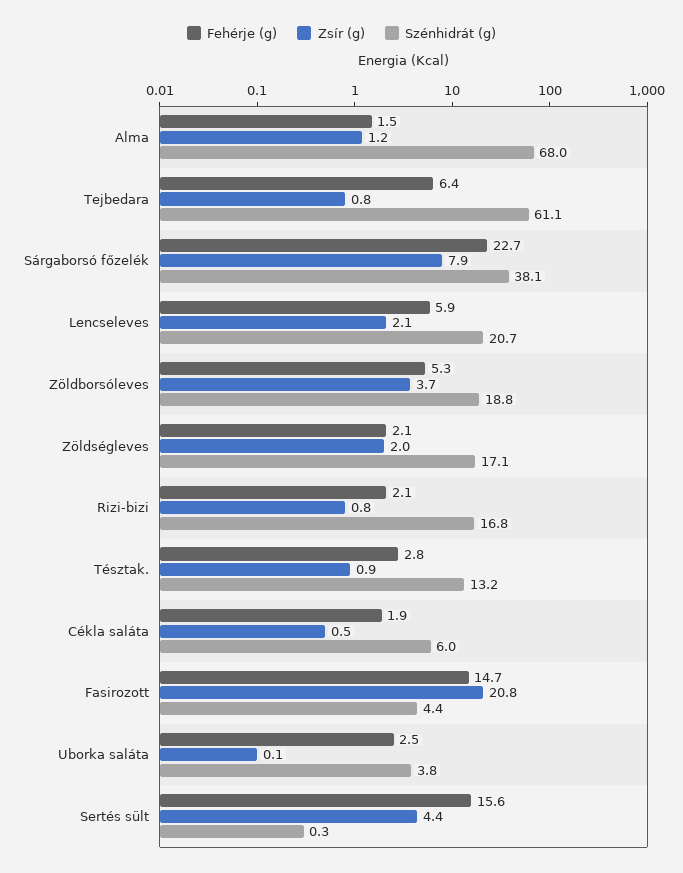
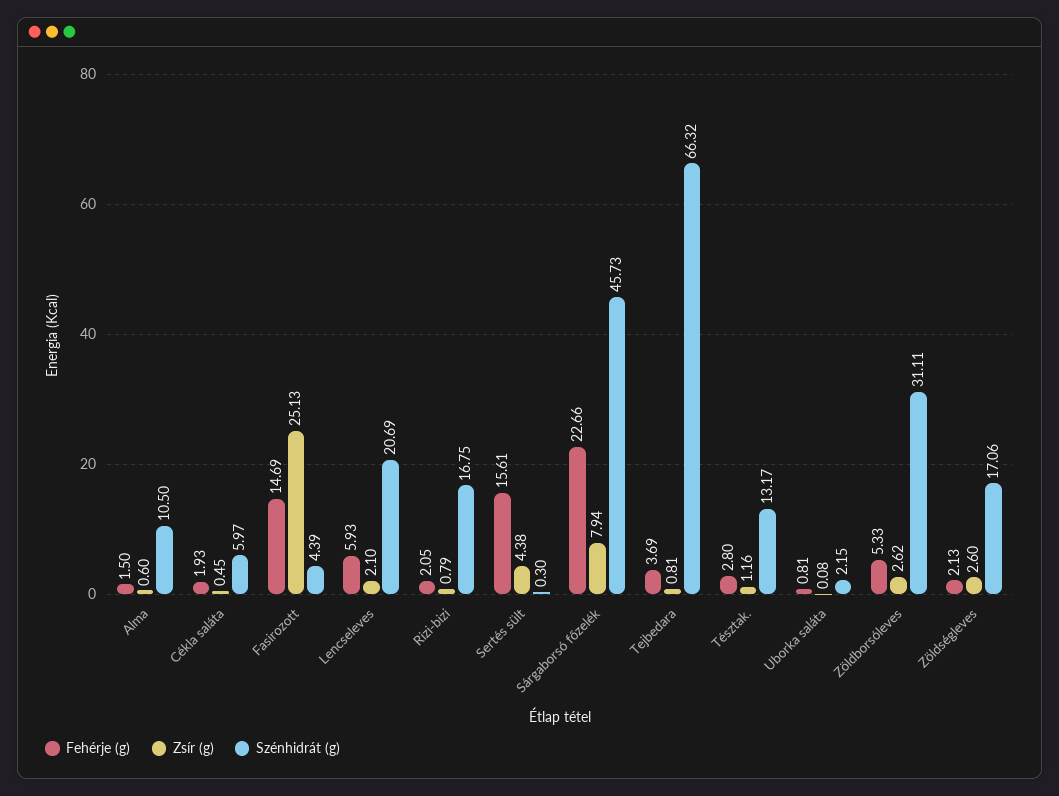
Zsír (g), Alma: 1.2 -> 0.6
Szénhidrát (g), Alma: 68 -> 10.5
Fehérje (g), Tejbedara: 6.4 -> 3.69
Szénhidrát (g), Tejbedara: 61.1 -> 66.32
Szénhidrát (g), Sárgaborsó főzelék: 38.1 -> 45.73
Zsír (g), Zöldborsóleves: 3.7 -> 2.62
Szénhidrát (g), Zöldborsóleves: 18.8 -> 31.11
Zsír (g), Zöldségleves: 2 -> 2.6
Zsír (g), Tésztak.: 0.9 -> 1.16
Zsír (g), Fasirozott: 20.8 -> 25.13
Fehérje (g), Uborka saláta: 2.5 -> 0.81
Szénhidrát (g), Uborka saláta: 3.8 -> 2.15

